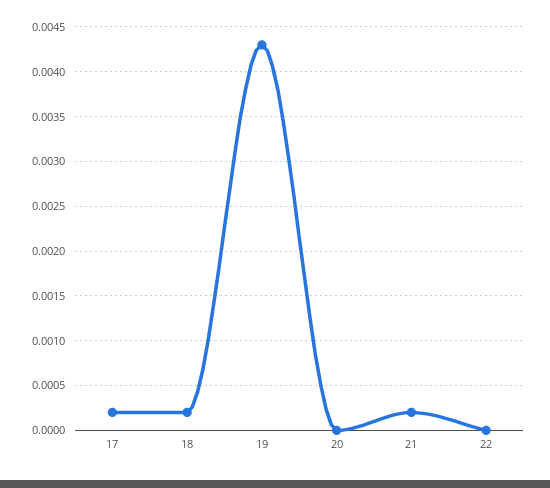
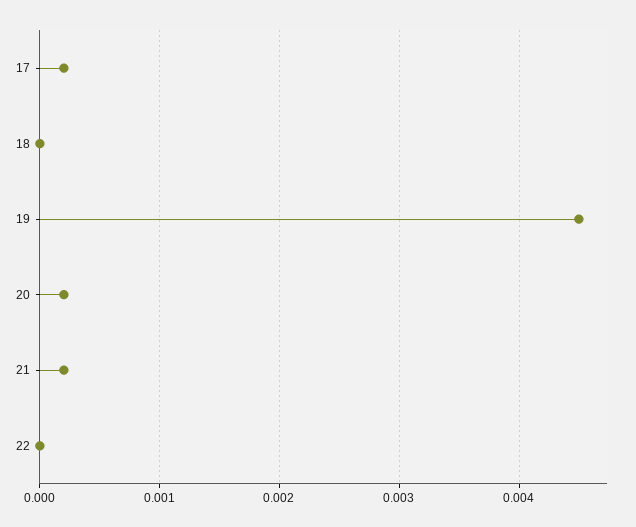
18: 0.0002 -> 0
19: 0.0043 -> 0.0045
20: 0 -> 0.0002

